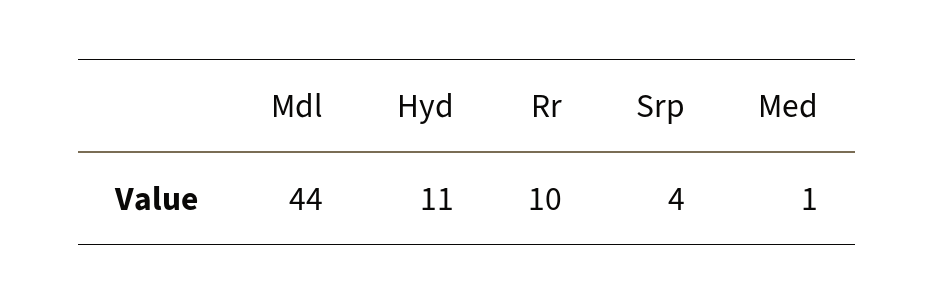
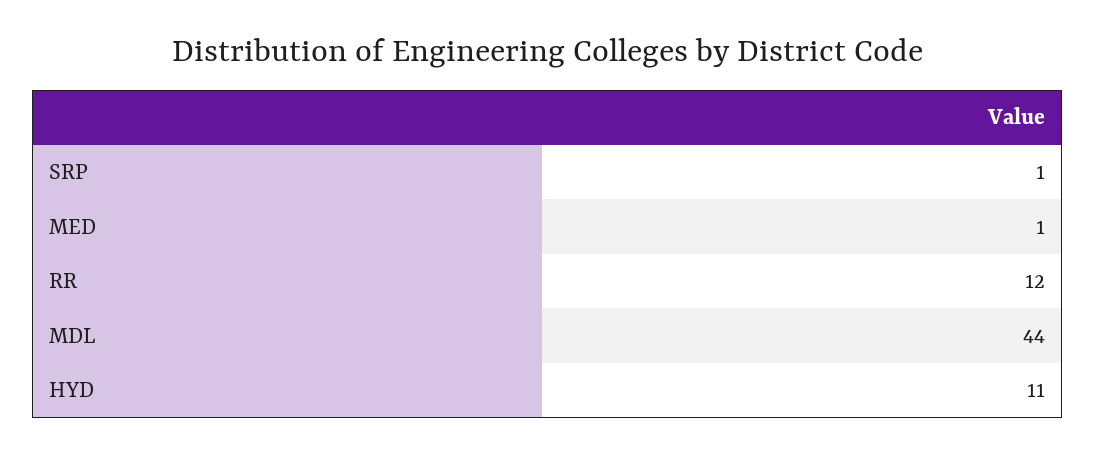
Rr: 10 -> 12
Srp: 4 -> 1

